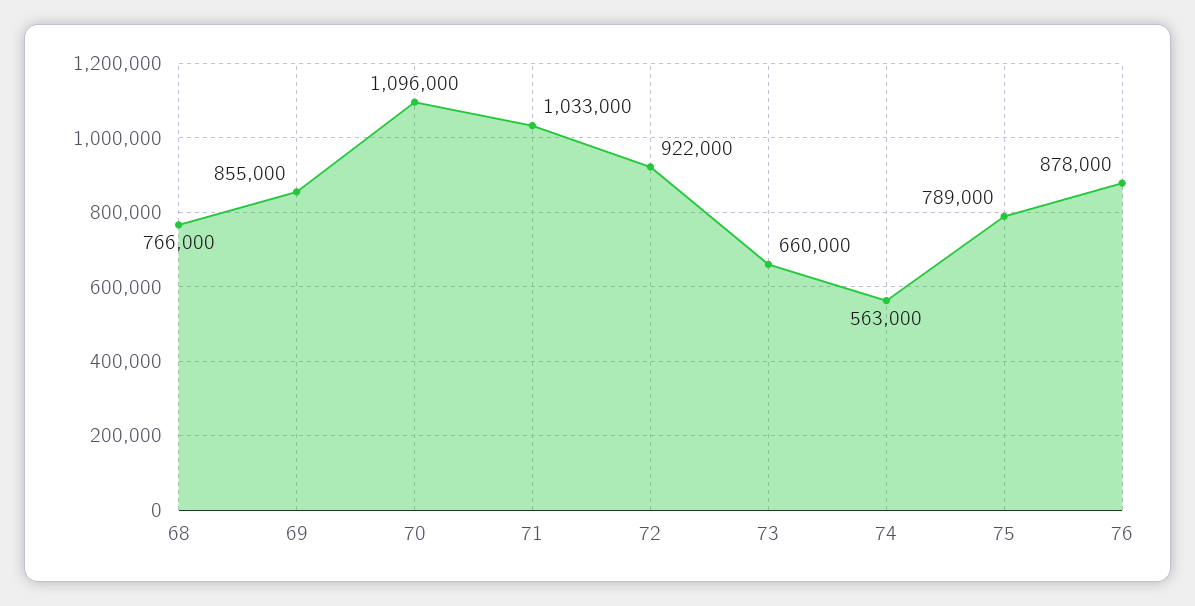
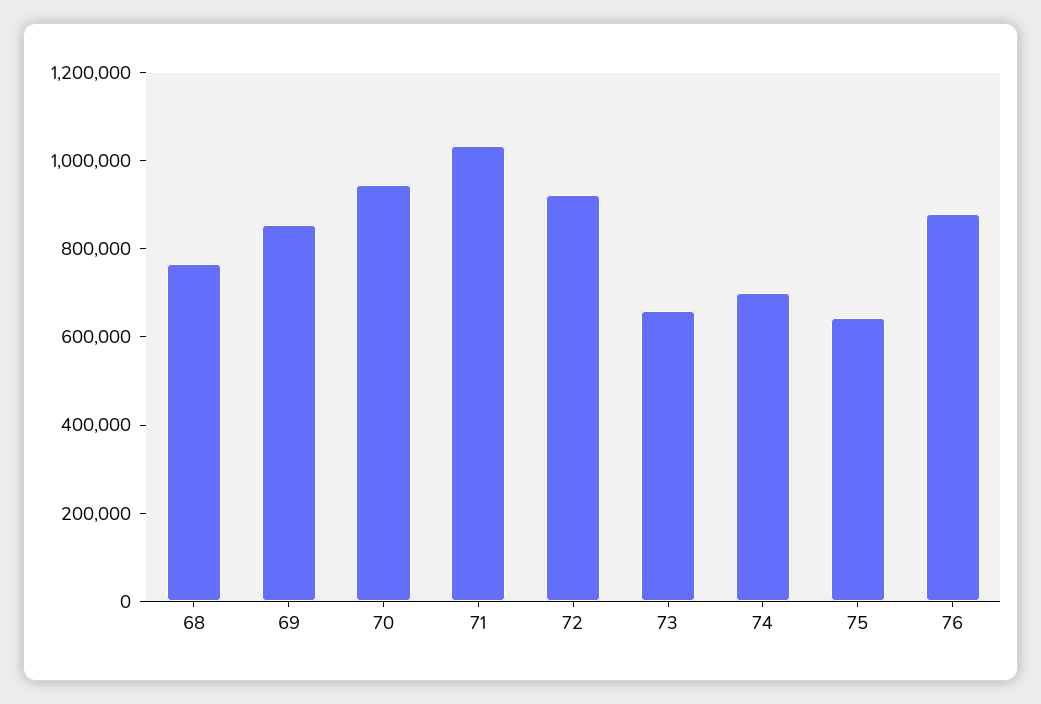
70: 1096000 -> 950000
74: 563000 -> 700000
75: 789000 -> 650000

